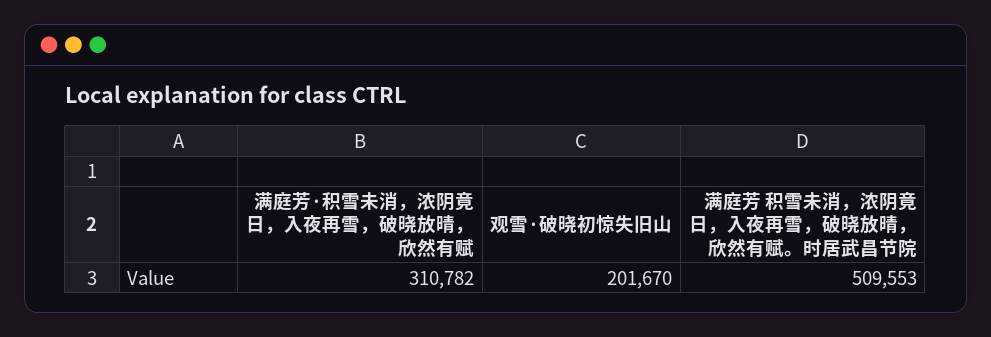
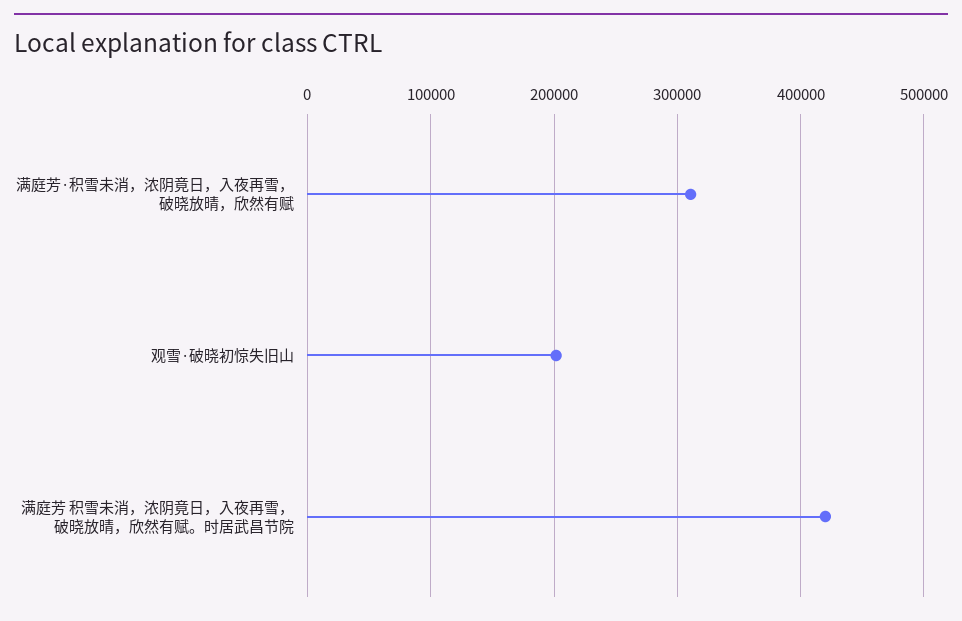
满庭芳 积雪未消，浓阴竟日，入夜再雪，破晓放晴，欣然有赋。时居武昌节院: 509553 -> 420000

